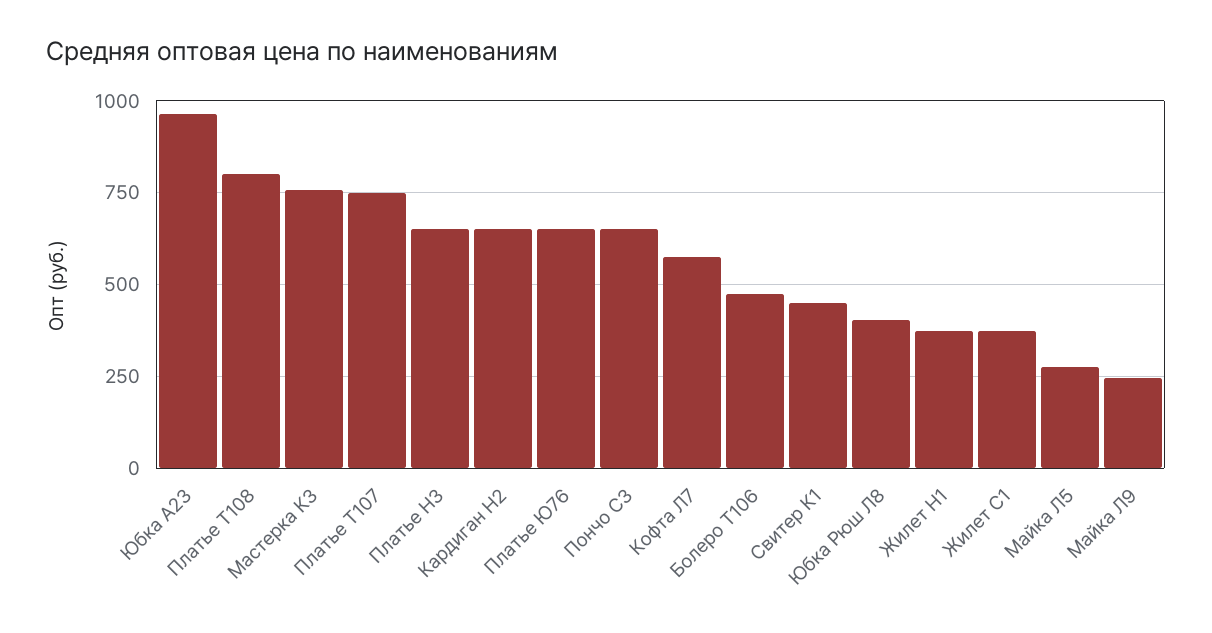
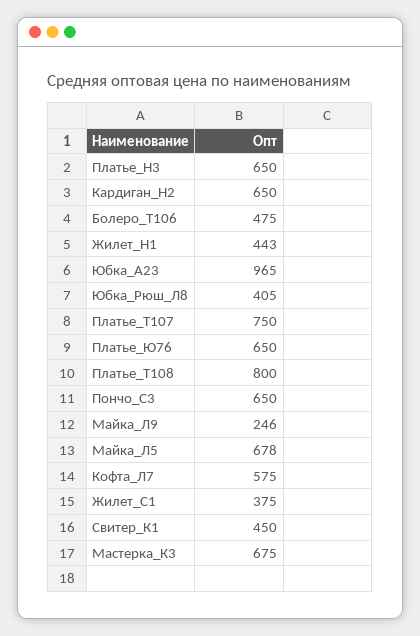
Мастерка К3: 750 -> 675
Жилет Н1: 375 -> 443
Майка Л5: 275 -> 678

